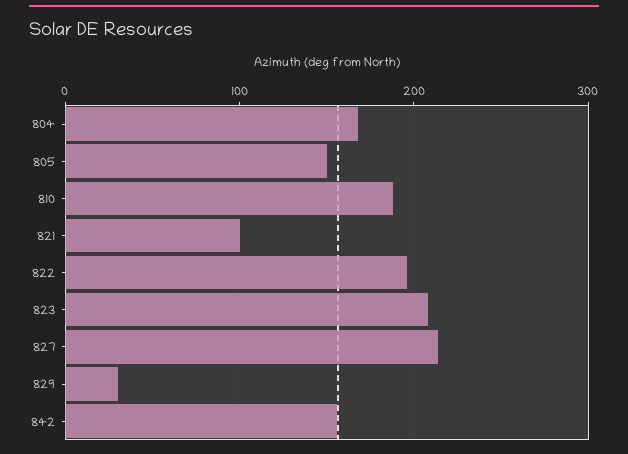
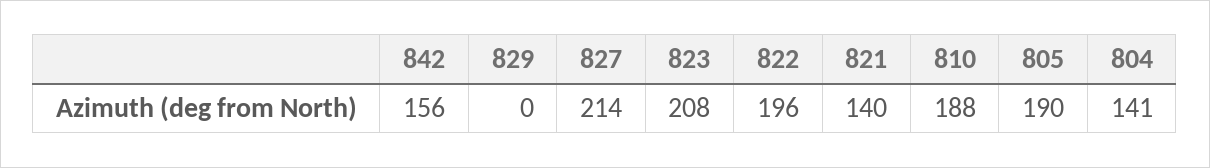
804: 170 -> 141
805: 150 -> 190
821: 100 -> 140
829: 30 -> 0

